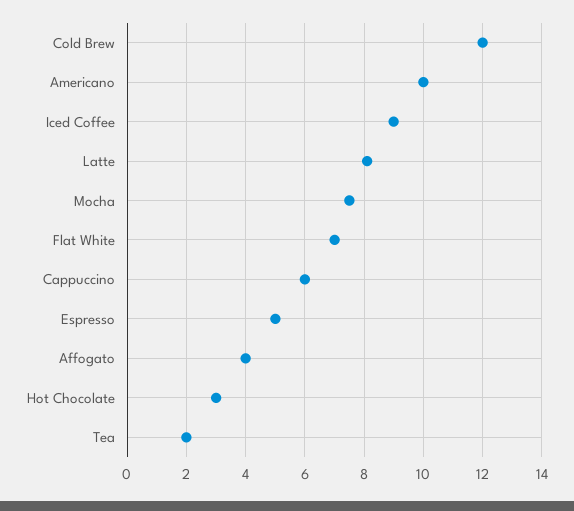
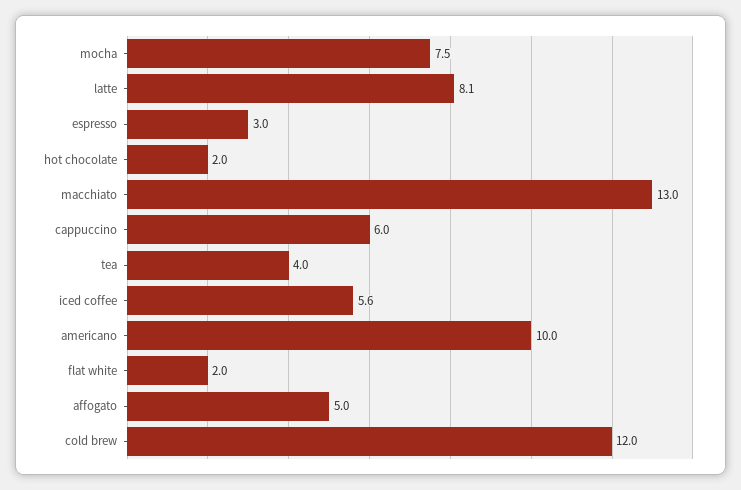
Iced Coffee: 9 -> 5.6
Flat White: 7 -> 2
Espresso: 5 -> 3
Affogato: 4 -> 5
Hot Chocolate: 3 -> 2
Tea: 2 -> 4
macchiato: none -> 13

